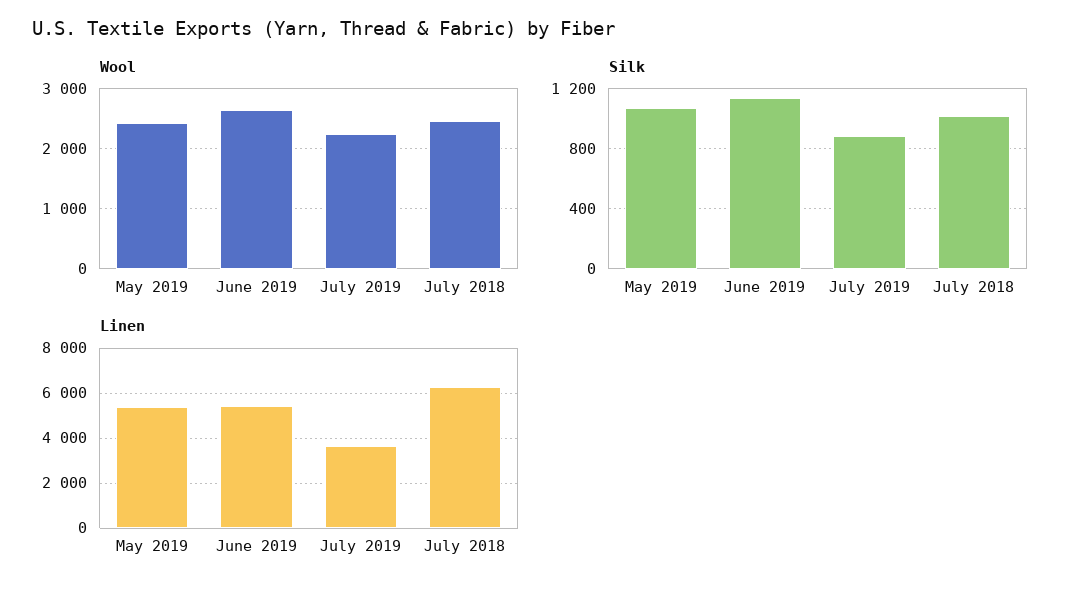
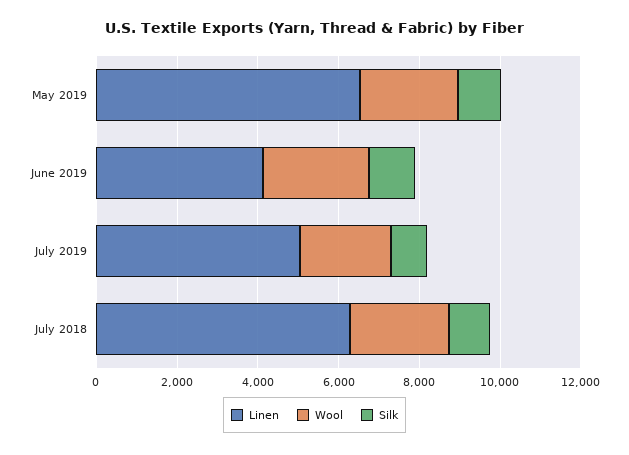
Linen, May 2019: 5500 -> 6500
Linen, June 2019: 5500 -> 4000
Linen, July 2019: 3500 -> 5000

